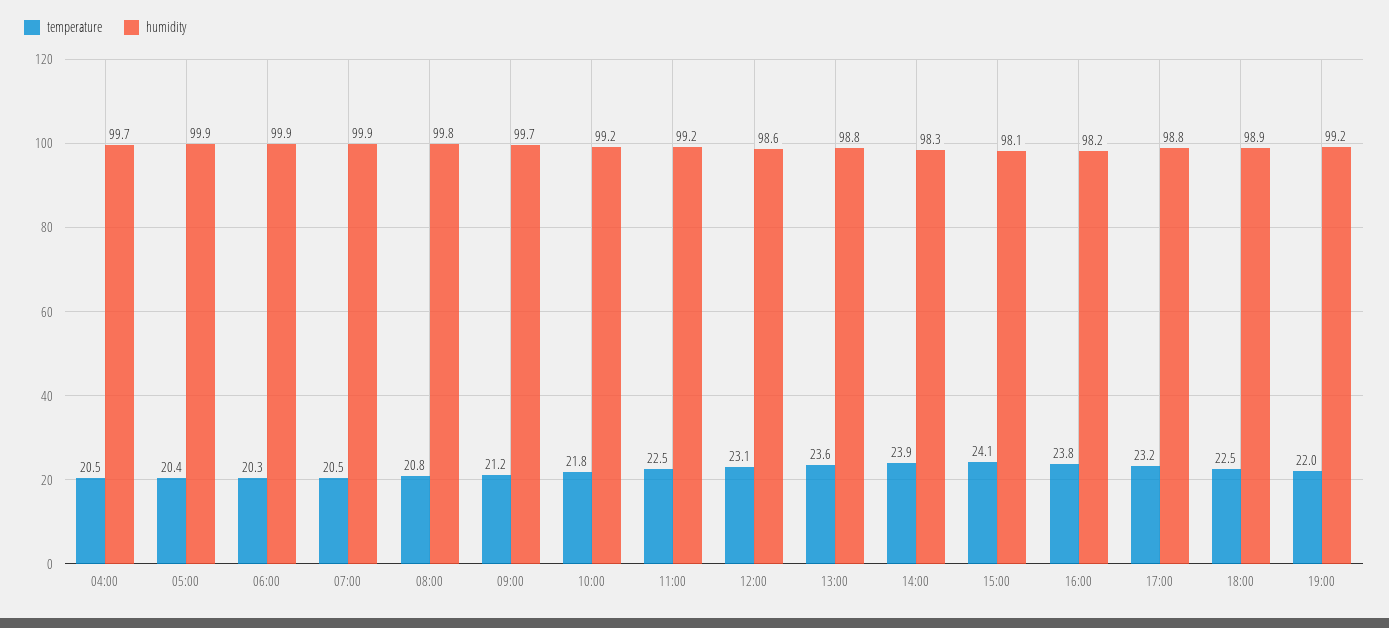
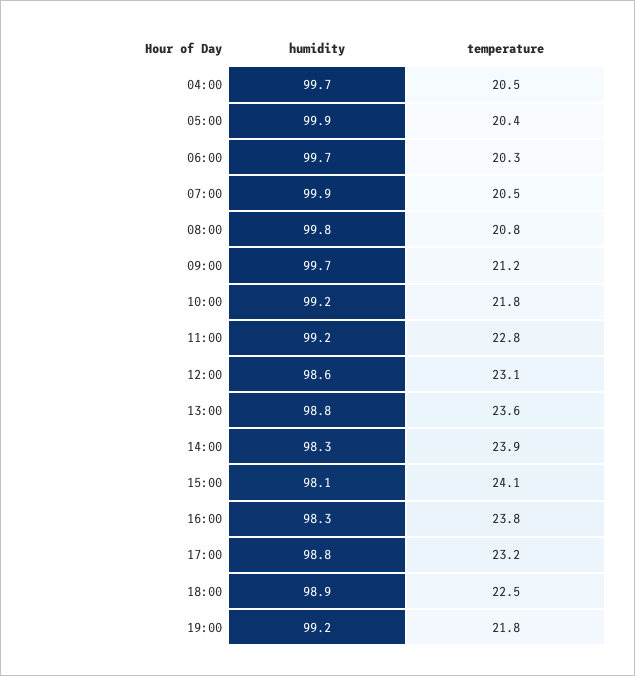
humidity, 06:00: 99.9 -> 99.7
temperature, 11:00: 22.5 -> 22.8
humidity, 16:00: 98.2 -> 98.3
temperature, 19:00: 22 -> 21.8

